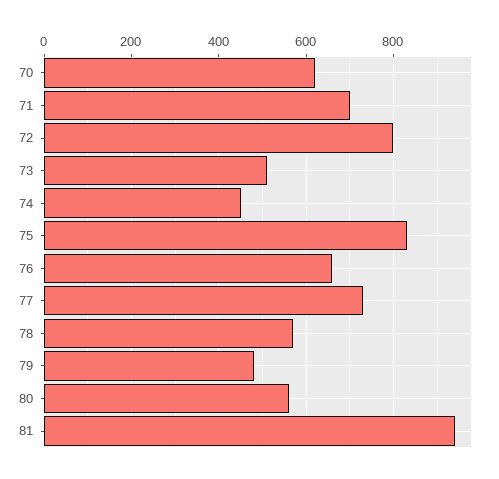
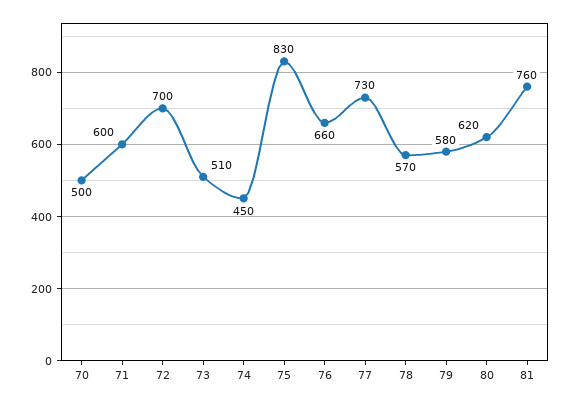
70: 620 -> 500
71: 700 -> 600
72: 800 -> 700
79: 480 -> 580
80: 560 -> 620
81: 940 -> 760

